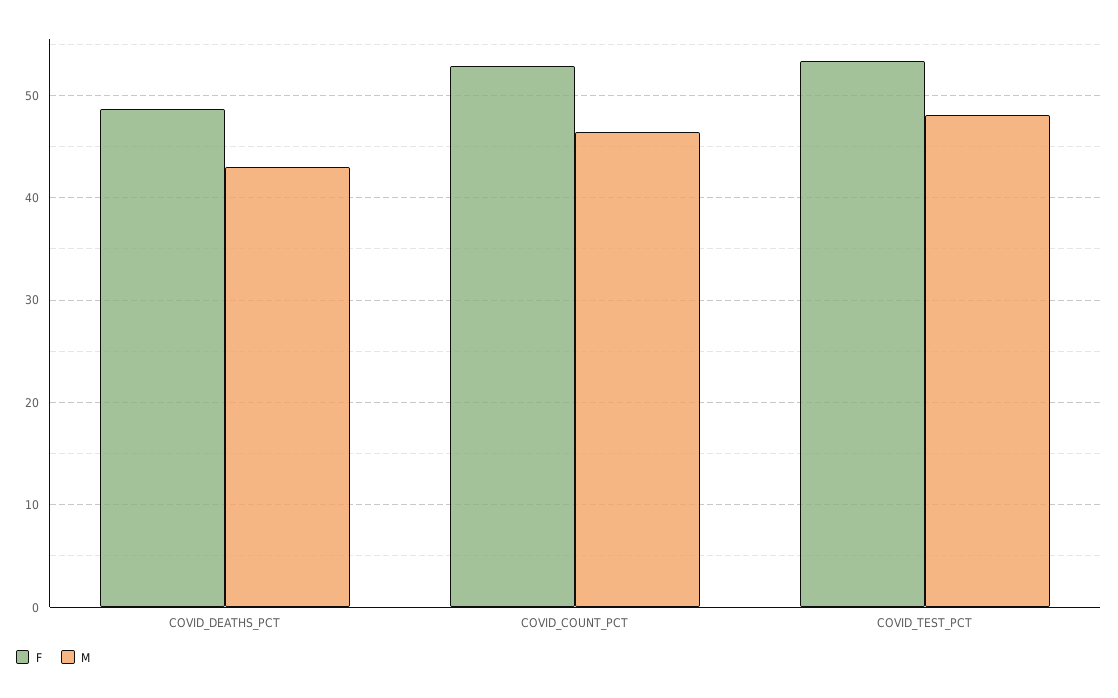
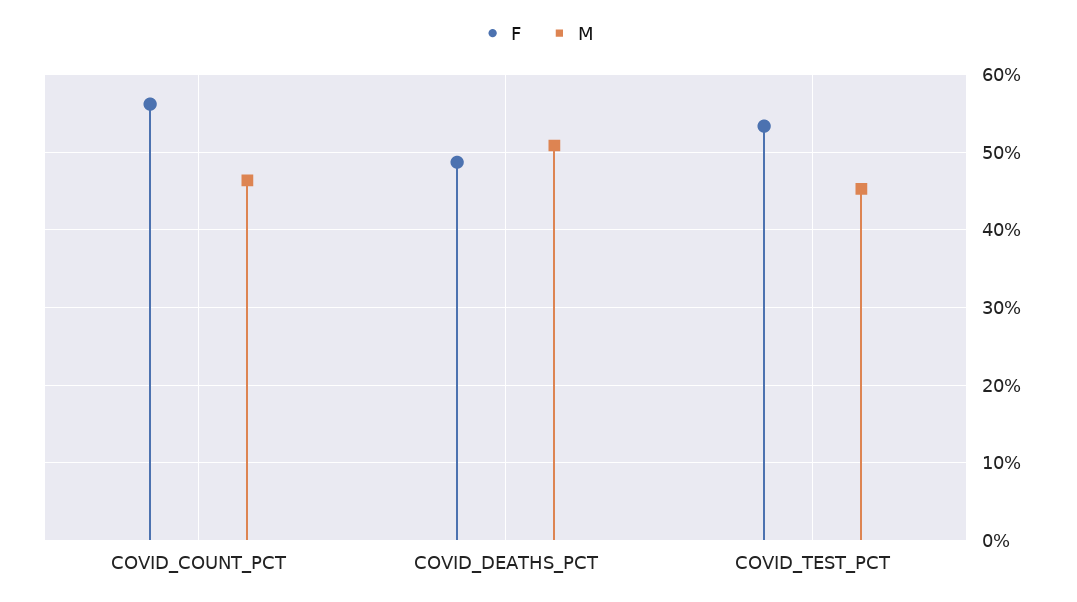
M, COVID_DEATHS_PCT: 43 -> 51
F, COVID_COUNT_PCT: 53 -> 56
M, COVID_TEST_PCT: 48 -> 45

